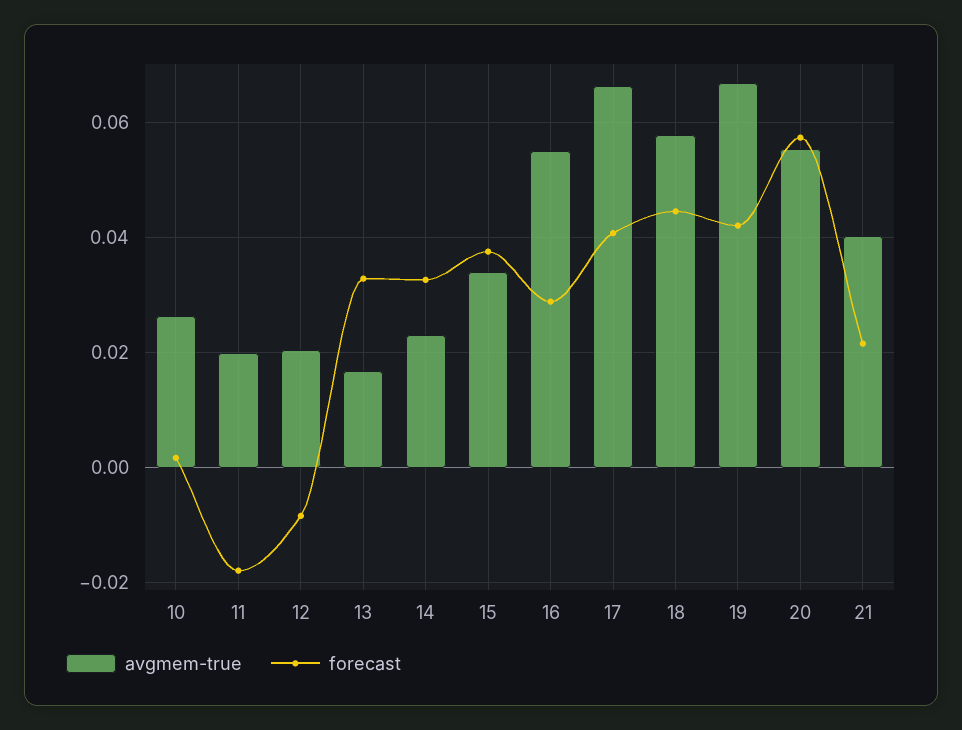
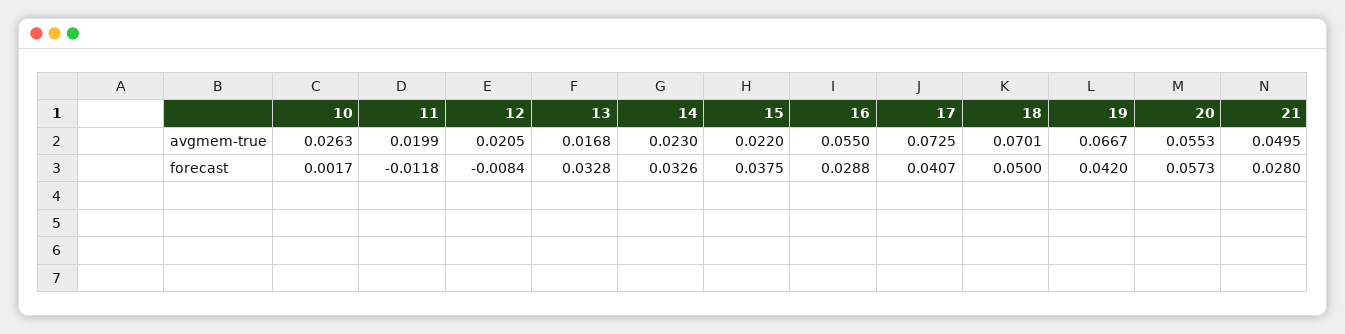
forecast, 11: -0.018 -> -0.0118
avgmem-true, 15: 0.034 -> 0.022
avgmem-true, 17: 0.066 -> 0.0725
avgmem-true, 18: 0.058 -> 0.0701
forecast, 18: 0.044 -> 0.05
avgmem-true, 21: 0.04 -> 0.0495
forecast, 21: 0.022 -> 0.028

